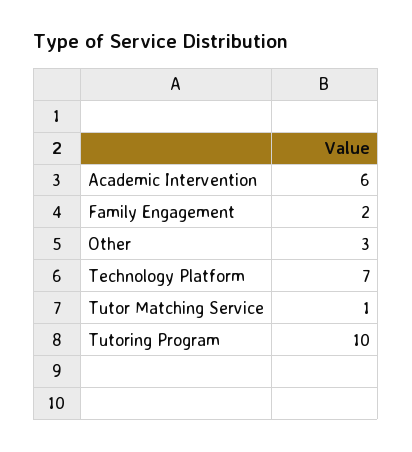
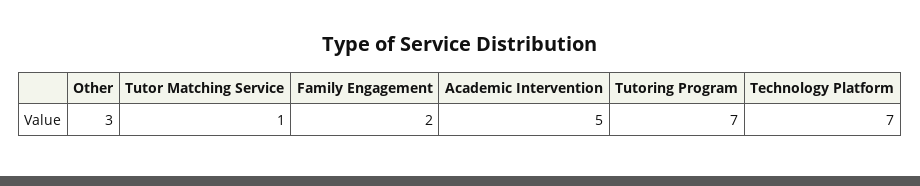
Academic Intervention: 6 -> 5
Tutoring Program: 10 -> 7

